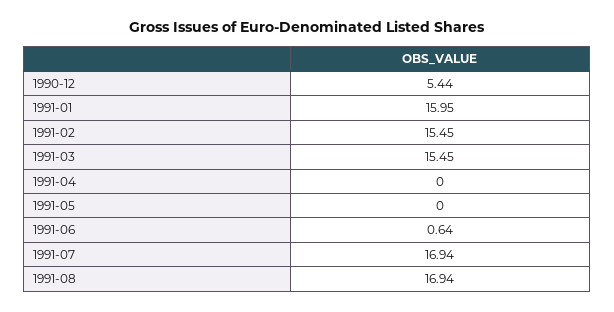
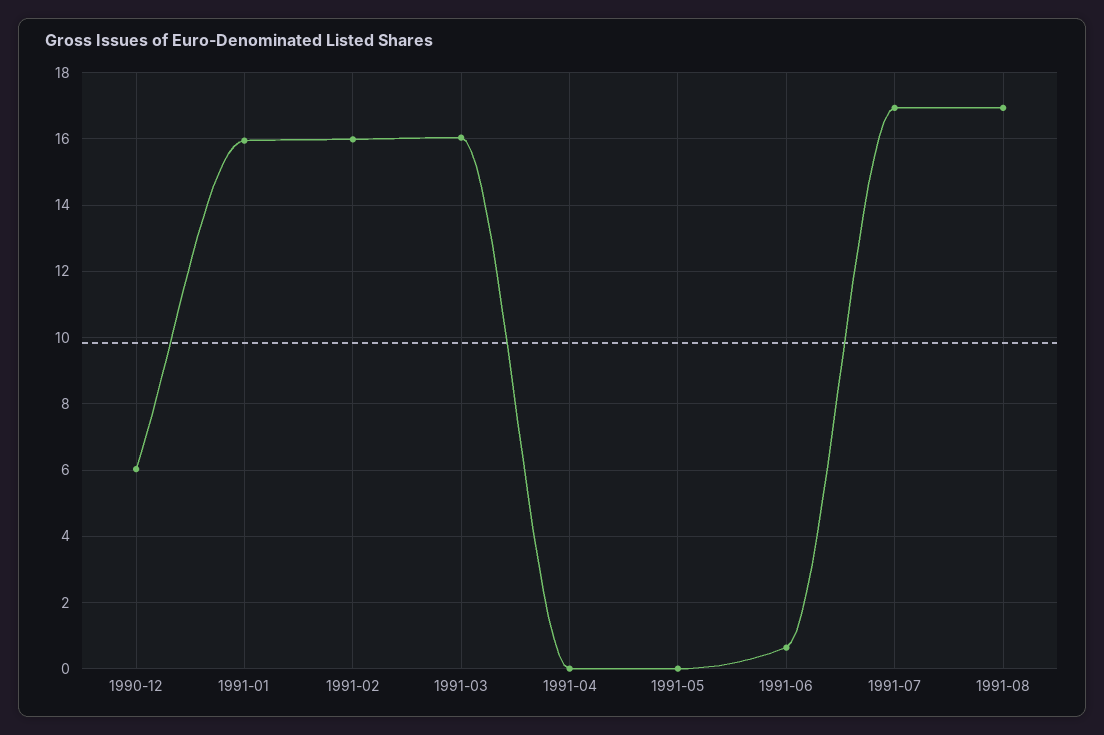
1990-12: 5.44 -> 6
1991-02: 15.45 -> 16
1991-03: 15.45 -> 16

